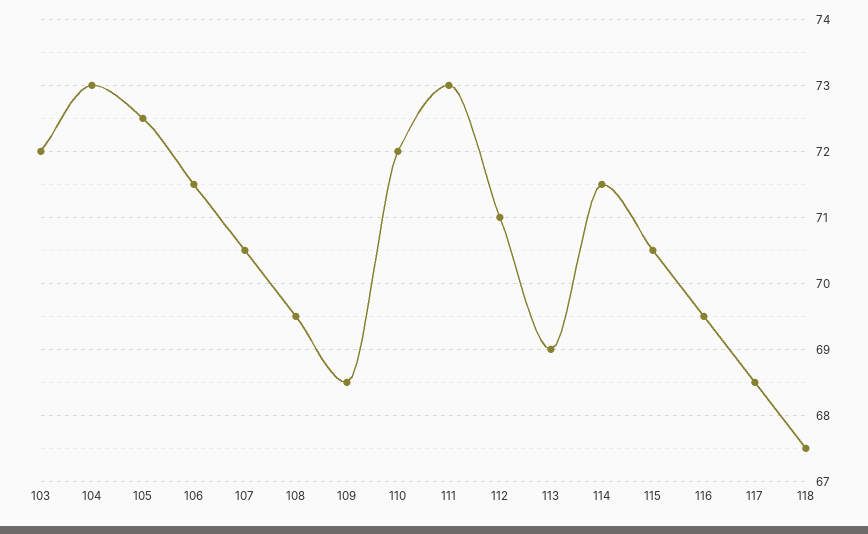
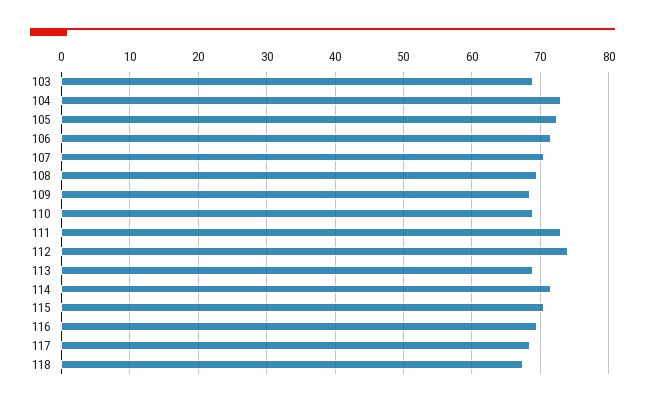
103: 72 -> 69
110: 72 -> 69
112: 71 -> 74

